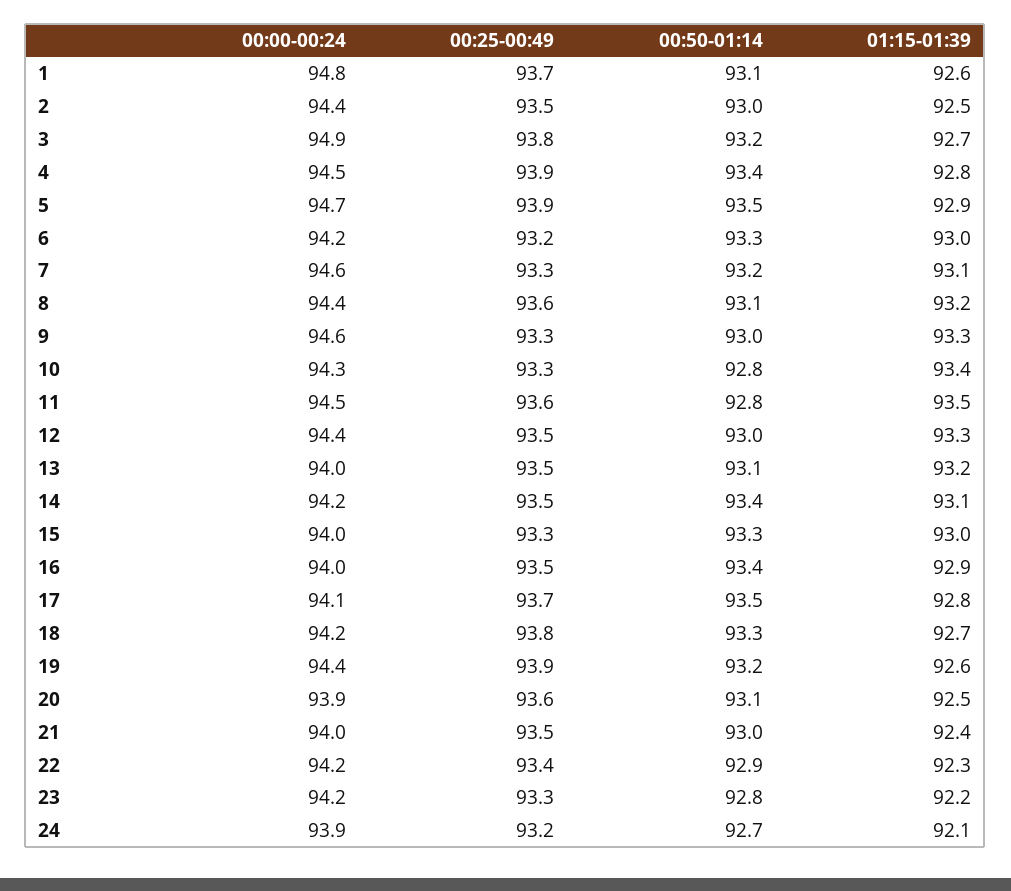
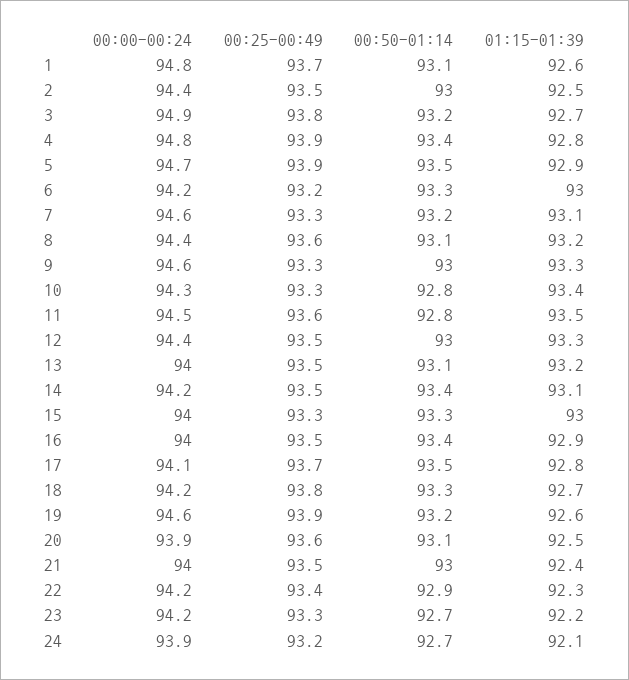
00:00-00:24, 4: 94.5 -> 94.8
00:00-00:24, 19: 94.4 -> 94.6
00:50-01:14, 23: 92.8 -> 92.7

